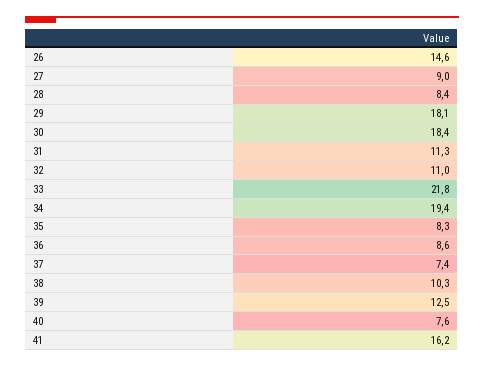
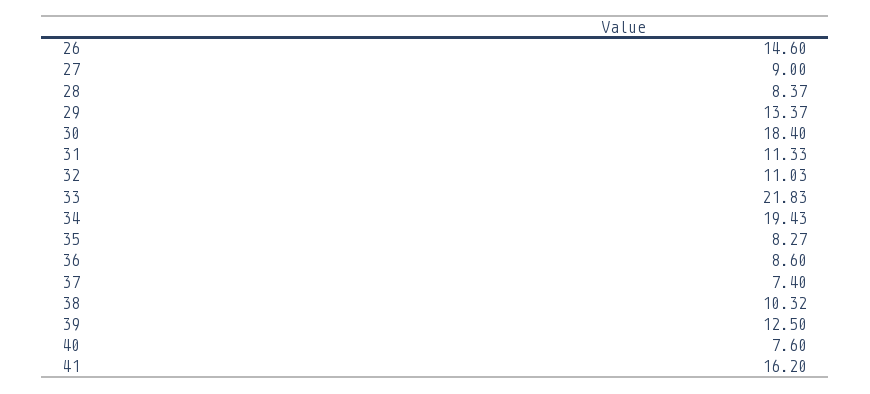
29: 18.1 -> 13.37

